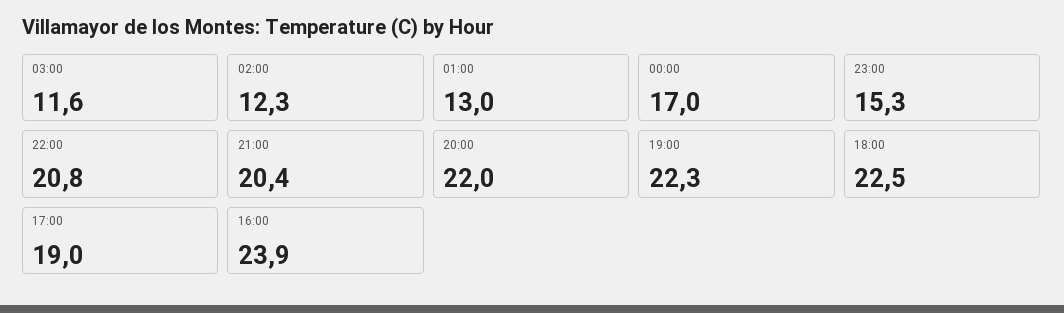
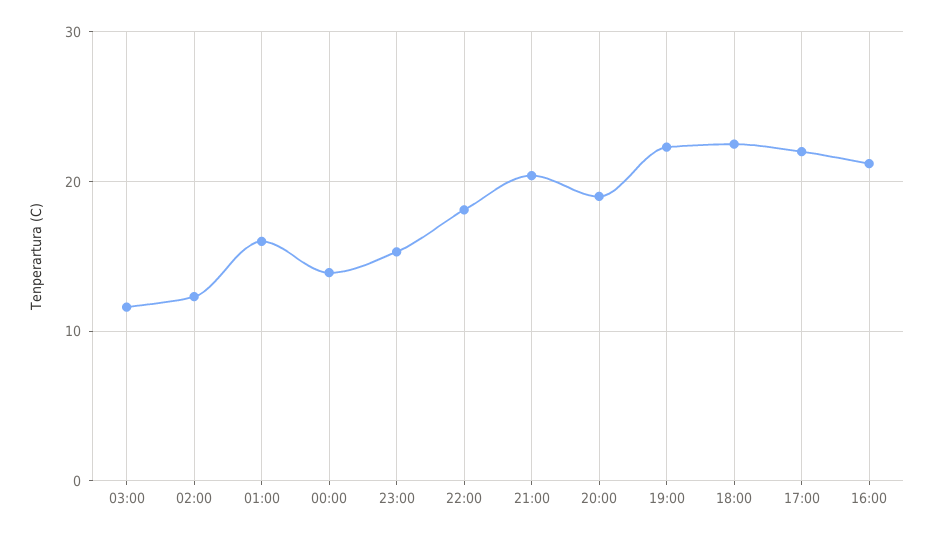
01:00: 13 -> 16
00:00: 17 -> 14
22:00: 20.8 -> 18
20:00: 22 -> 19
17:00: 19 -> 22
16:00: 23.9 -> 21

